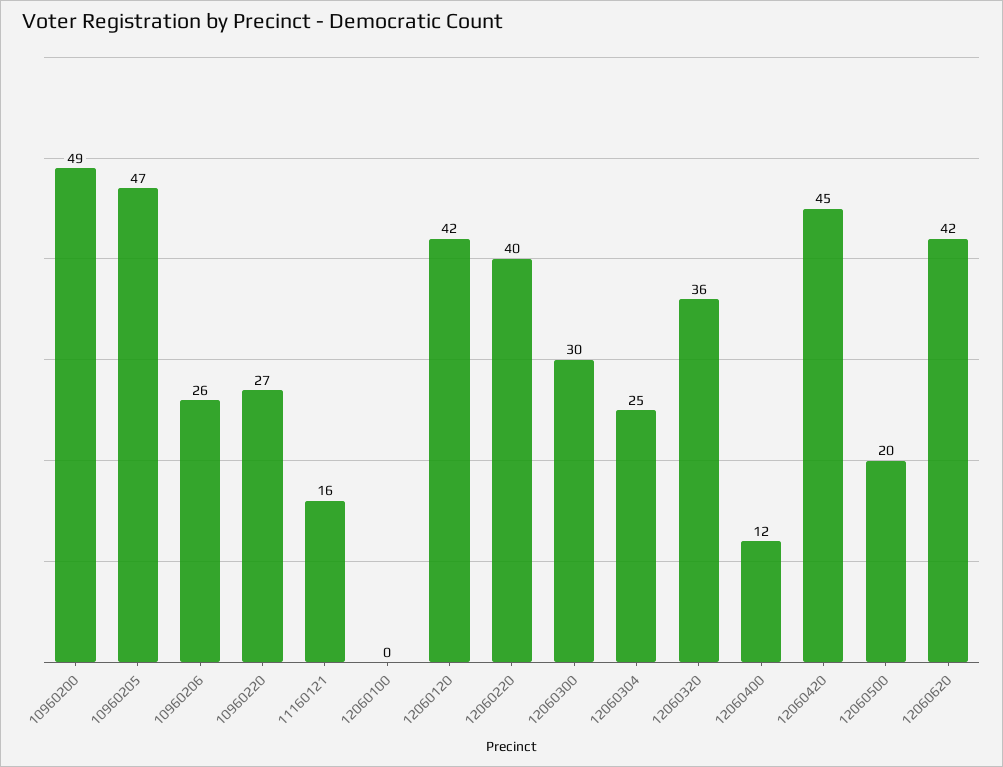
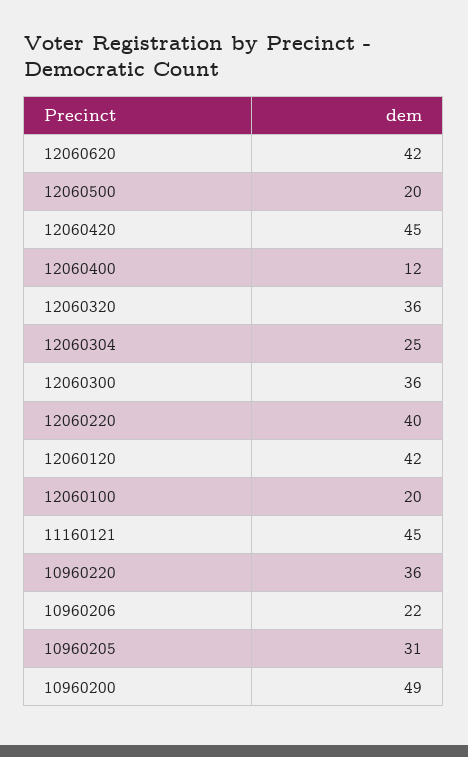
10960205: 47 -> 31
10960206: 26 -> 22
10960220: 27 -> 36
11160121: 16 -> 45
12060100: 0 -> 20
12060300: 30 -> 36

